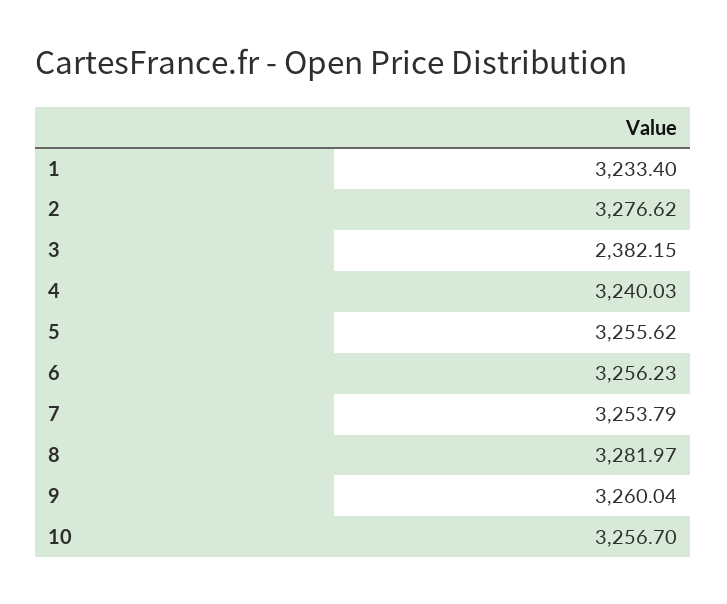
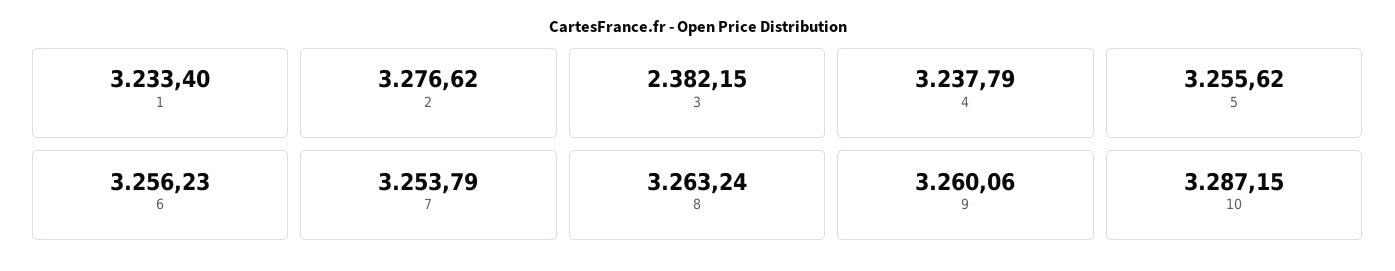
4: 3240.03 -> 3237.79
8: 3281.97 -> 3263.24
9: 3260.04 -> 3260.06
10: 3256.7 -> 3287.15

